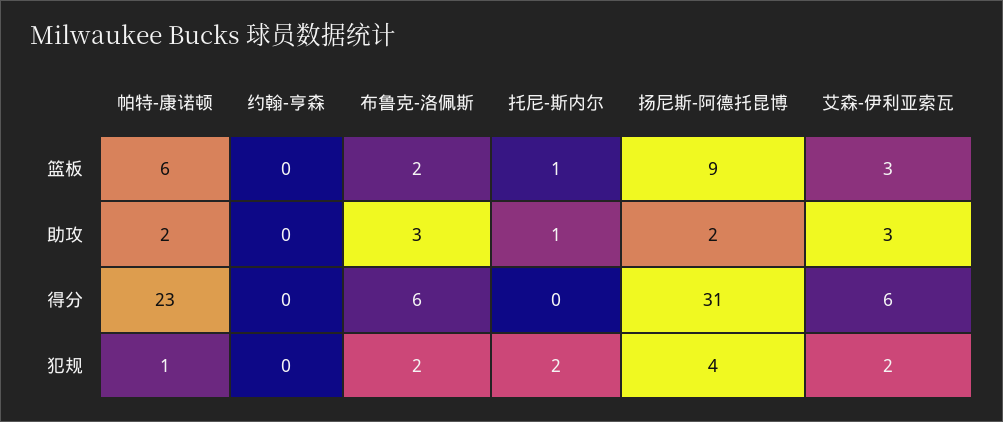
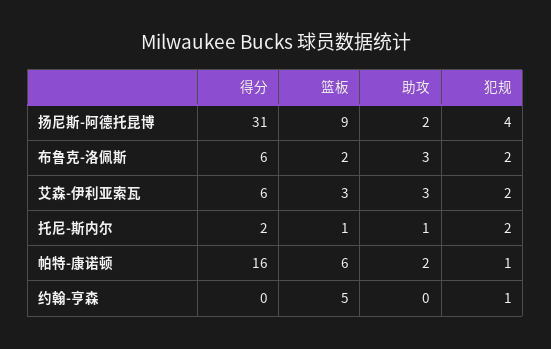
约翰-亨森, 篮板: 0 -> 5
帕特-康诺顿, 得分: 23 -> 16
托尼-斯内尔, 得分: 0 -> 2
约翰-亨森, 犯规: 0 -> 1

